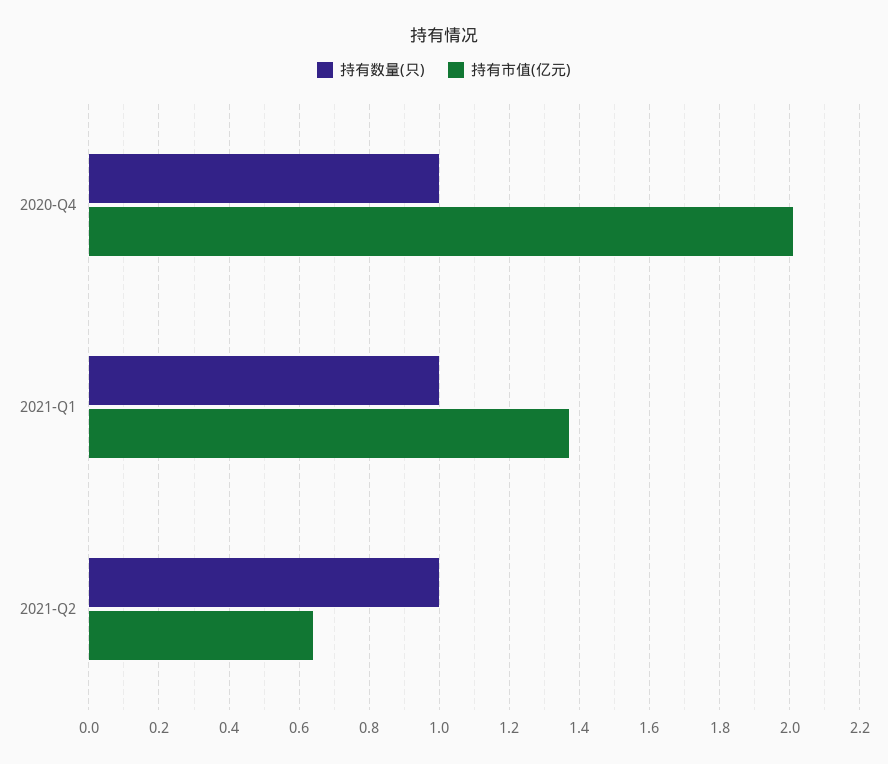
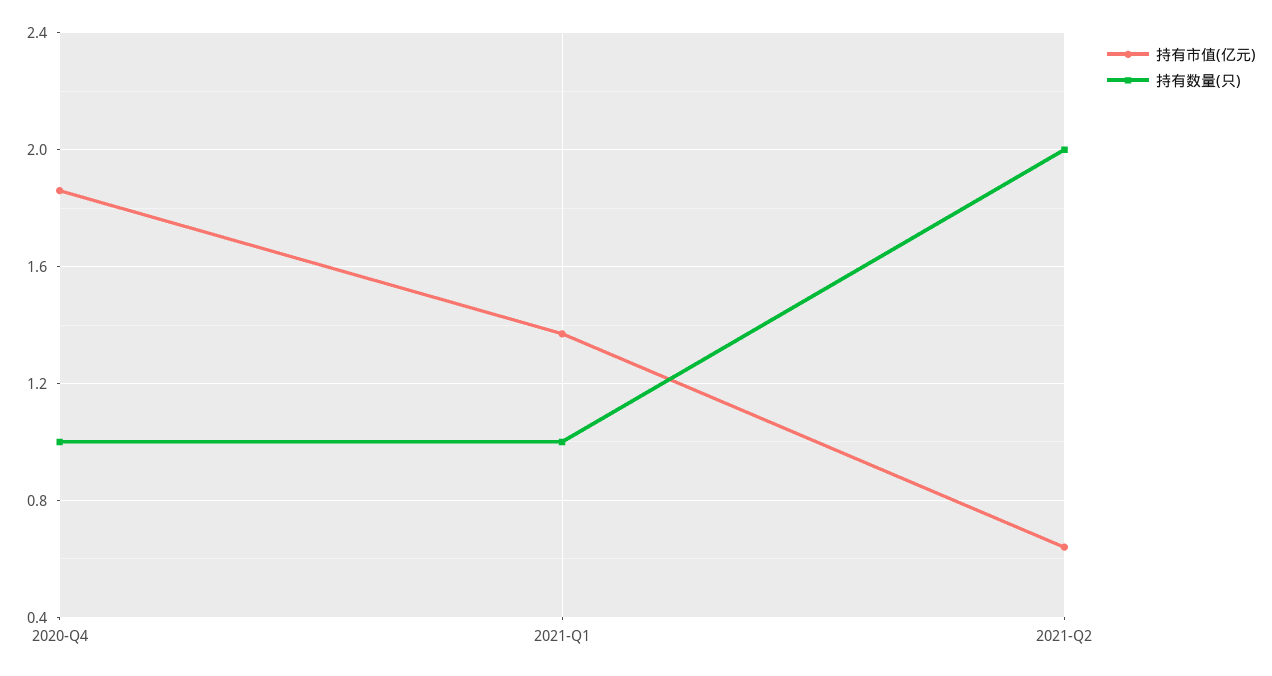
持有市值(亿元), 2020-Q4: 2 -> 1.85
持有数量(只), 2021-Q2: 1 -> 2

